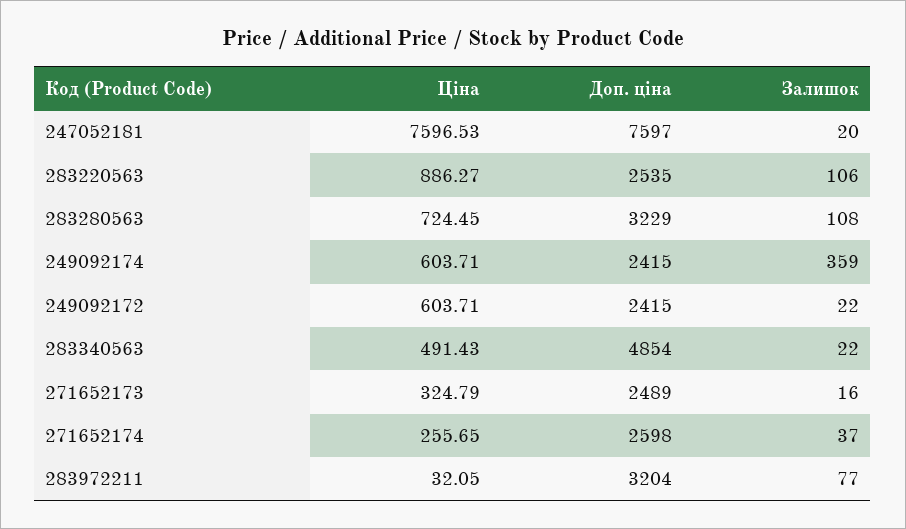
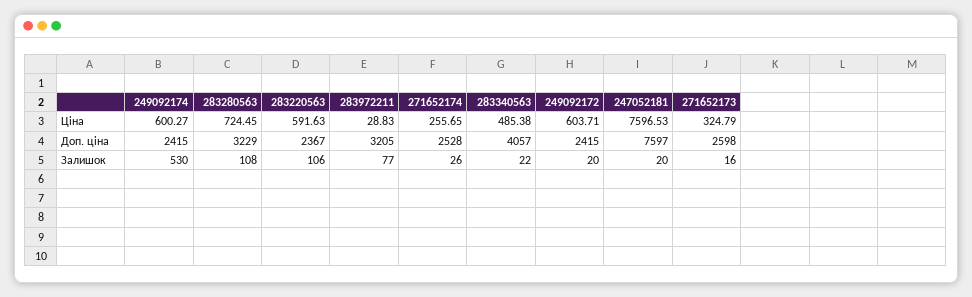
Ціна, 283220563: 886.27 -> 591.63
Доп. ціна, 283220563: 2535 -> 2367
Ціна, 249092174: 603.71 -> 600.27
Залишок, 249092174: 359 -> 530
Залишок, 249092172: 22 -> 20
Ціна, 283340563: 491.43 -> 485.38
Доп. ціна, 283340563: 4854 -> 4057
Доп. ціна, 271652173: 2489 -> 2598
Доп. ціна, 271652174: 2598 -> 2528
Залишок, 271652174: 37 -> 26
Ціна, 283972211: 32.05 -> 28.83
Доп. ціна, 283972211: 3204 -> 3205

